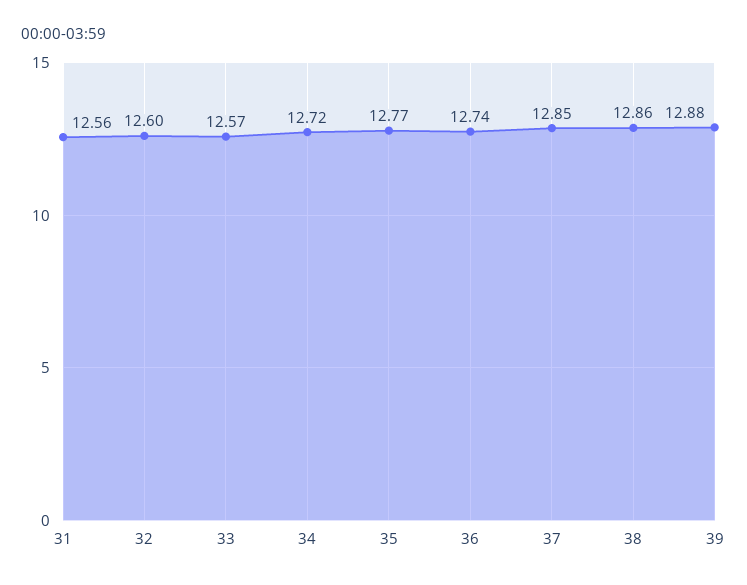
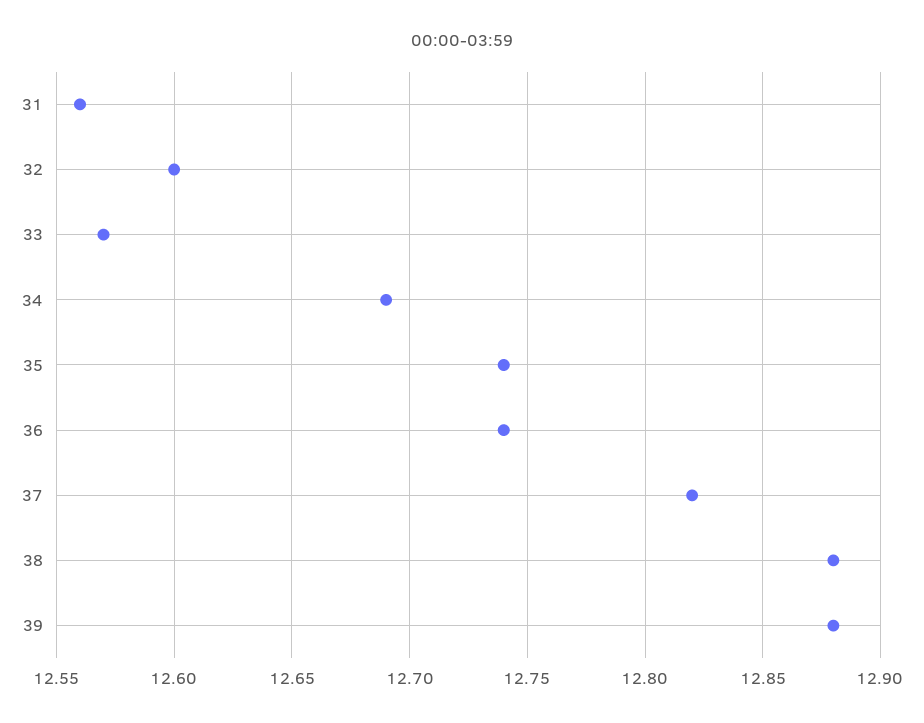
34: 12.72 -> 12.69
35: 12.77 -> 12.74
37: 12.85 -> 12.82
38: 12.86 -> 12.88

